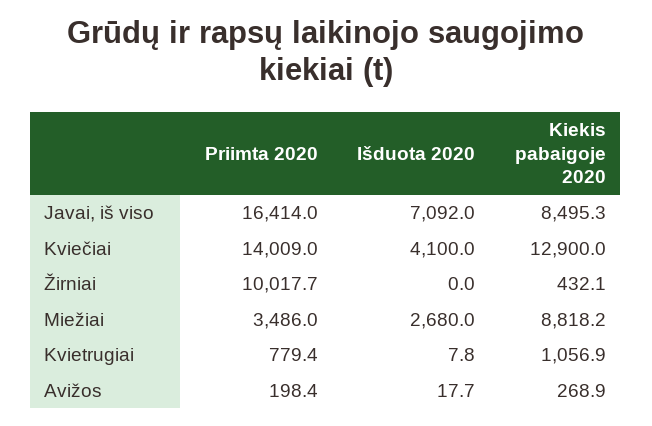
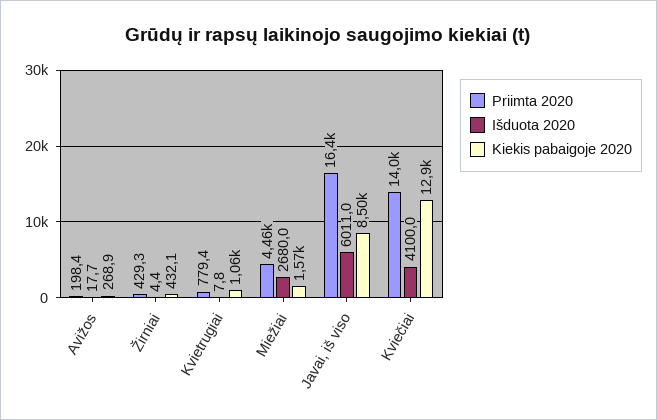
Išduota 2020, Javai, iš viso: 7092 -> 6011
Priimta 2020, Žirniai: 10017.7 -> 429.3
Išduota 2020, Žirniai: 0 -> 4.4
Priimta 2020, Miežiai: 3486 -> 4460
Kiekis pabaigoje 2020, Miežiai: 8818.2 -> 1570

